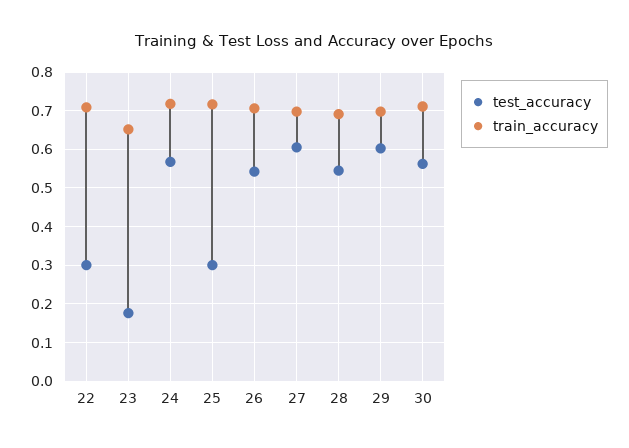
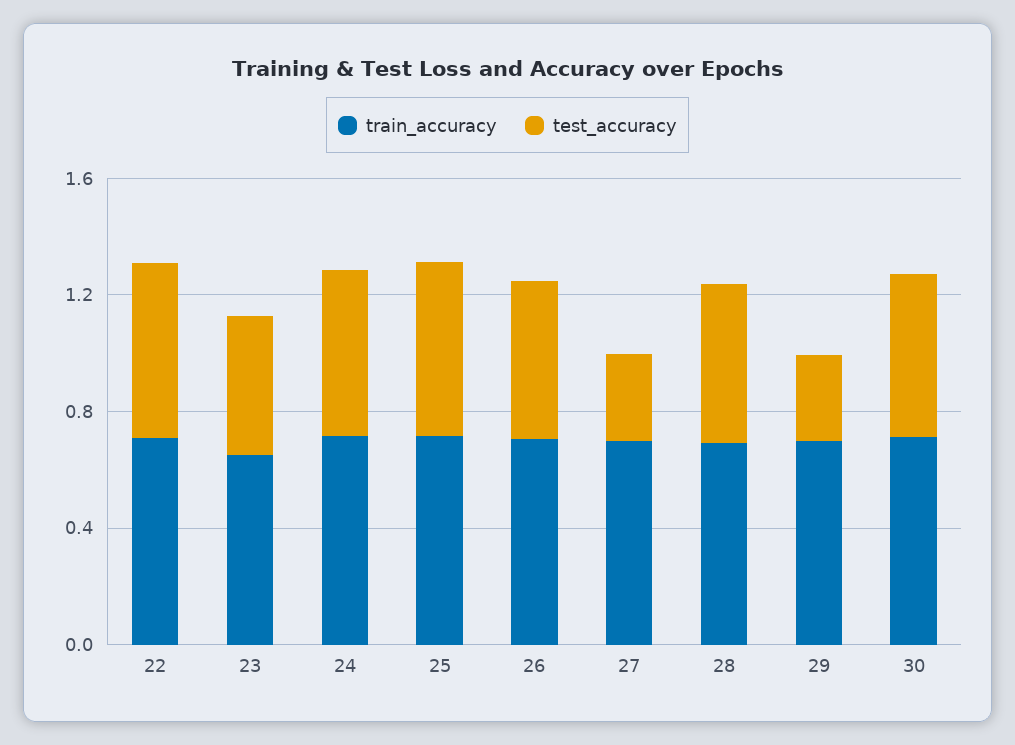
test_accuracy, 22: 0.3 -> 0.6
test_accuracy, 23: 0.18 -> 0.5
test_accuracy, 25: 0.3 -> 0.6
test_accuracy, 27: 0.6 -> 0.3
test_accuracy, 29: 0.6 -> 0.3

